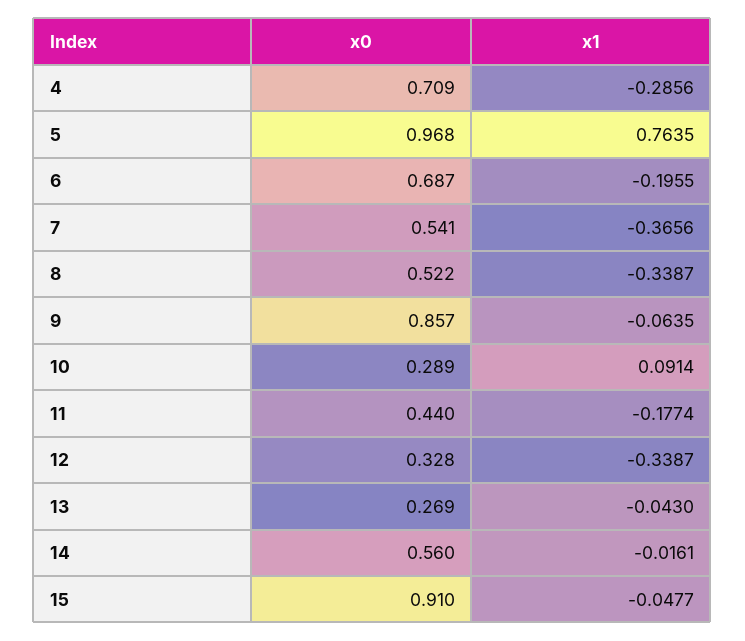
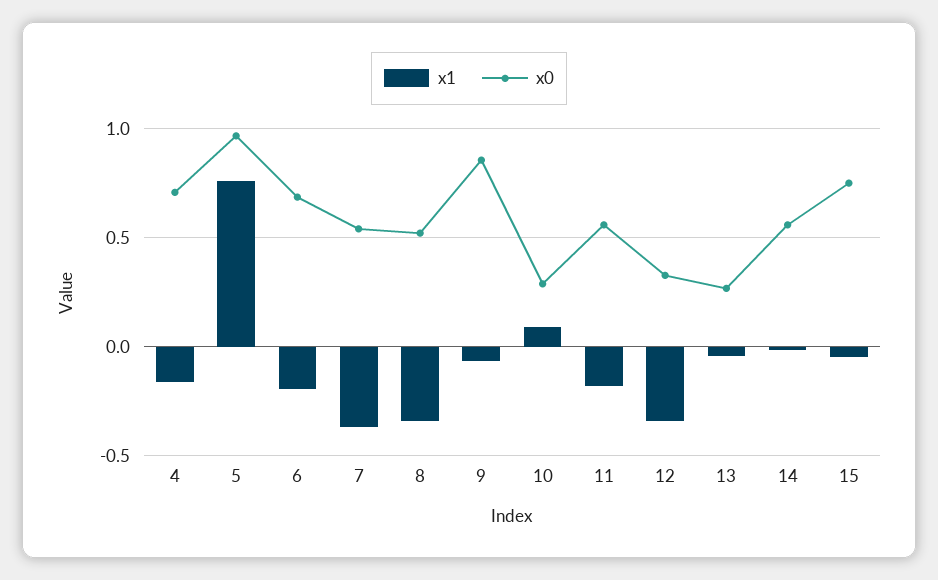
x1, 4: -0.2856 -> -0.15
x0, 11: 0.44 -> 0.55
x0, 15: 0.91 -> 0.75

